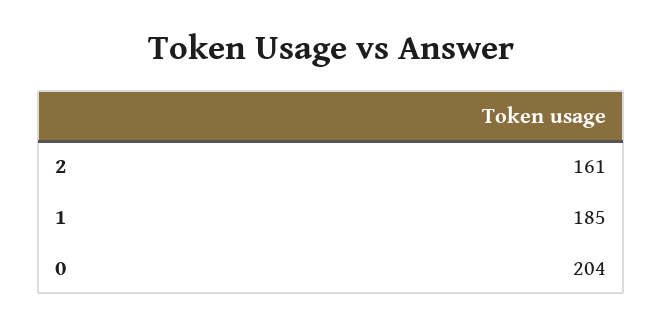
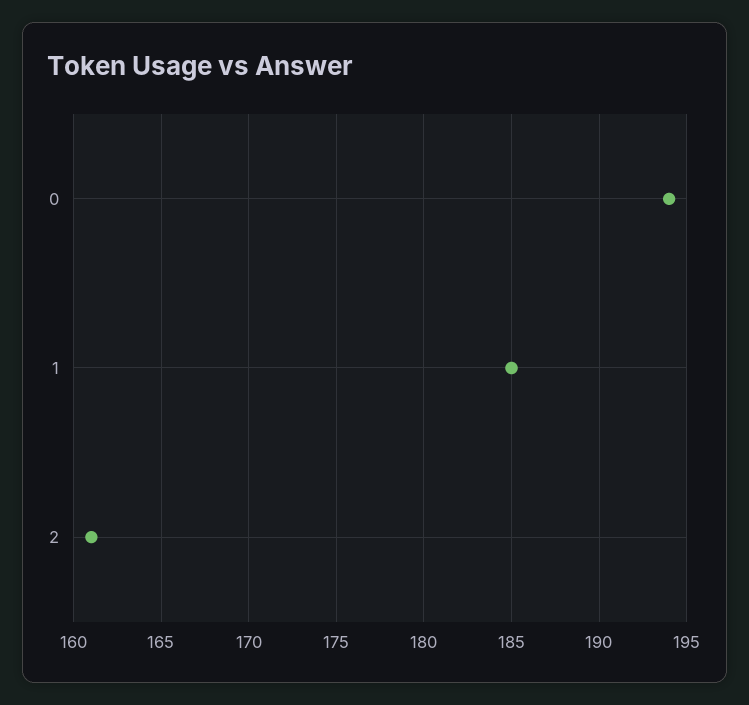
0: 204 -> 194

